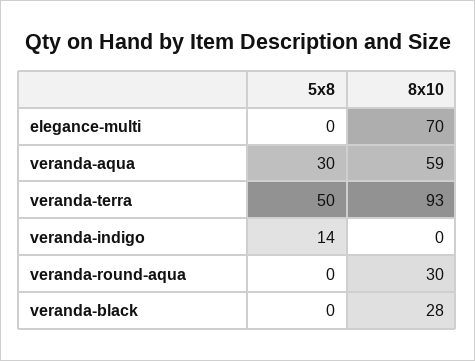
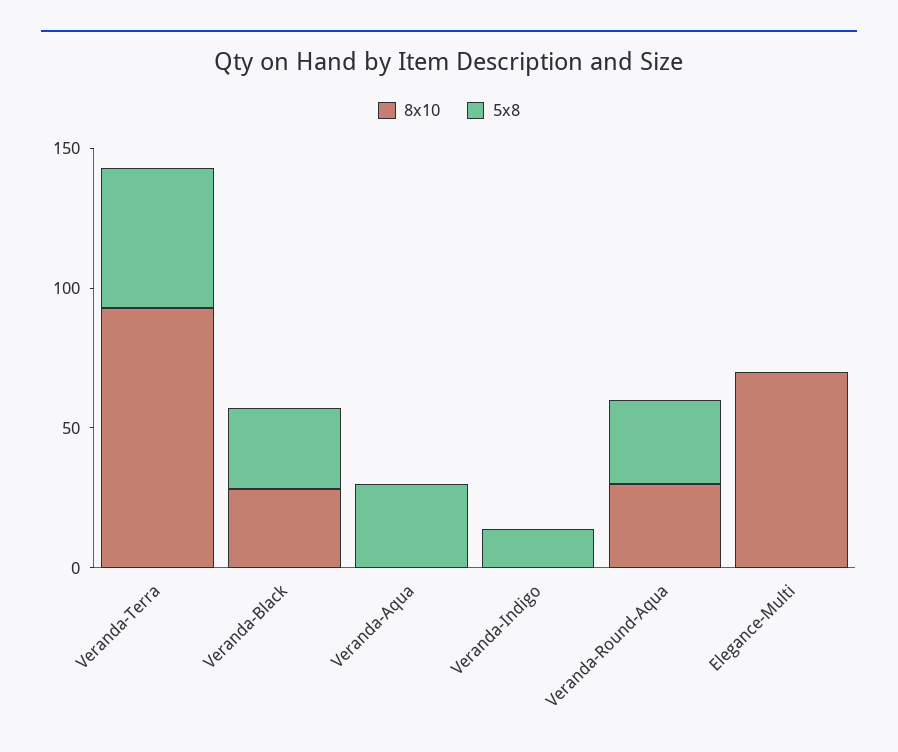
8x10, veranda-aqua: 59 -> 0
5x8, veranda-round-aqua: 0 -> 30
5x8, veranda-black: 0 -> 30

